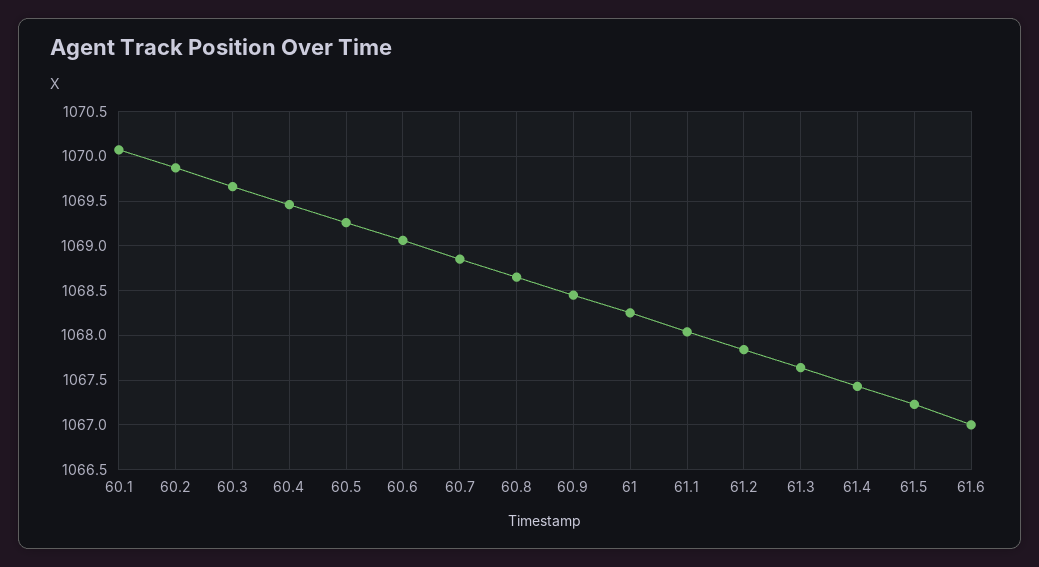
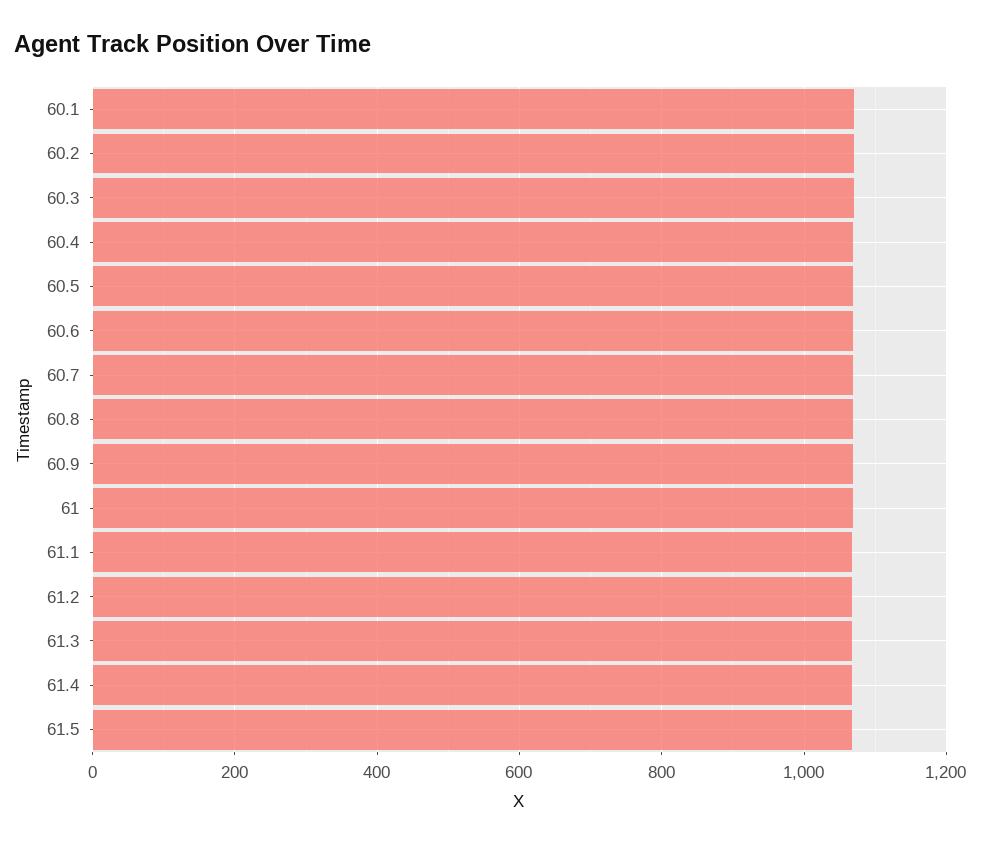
61.6: 1067 -> none

